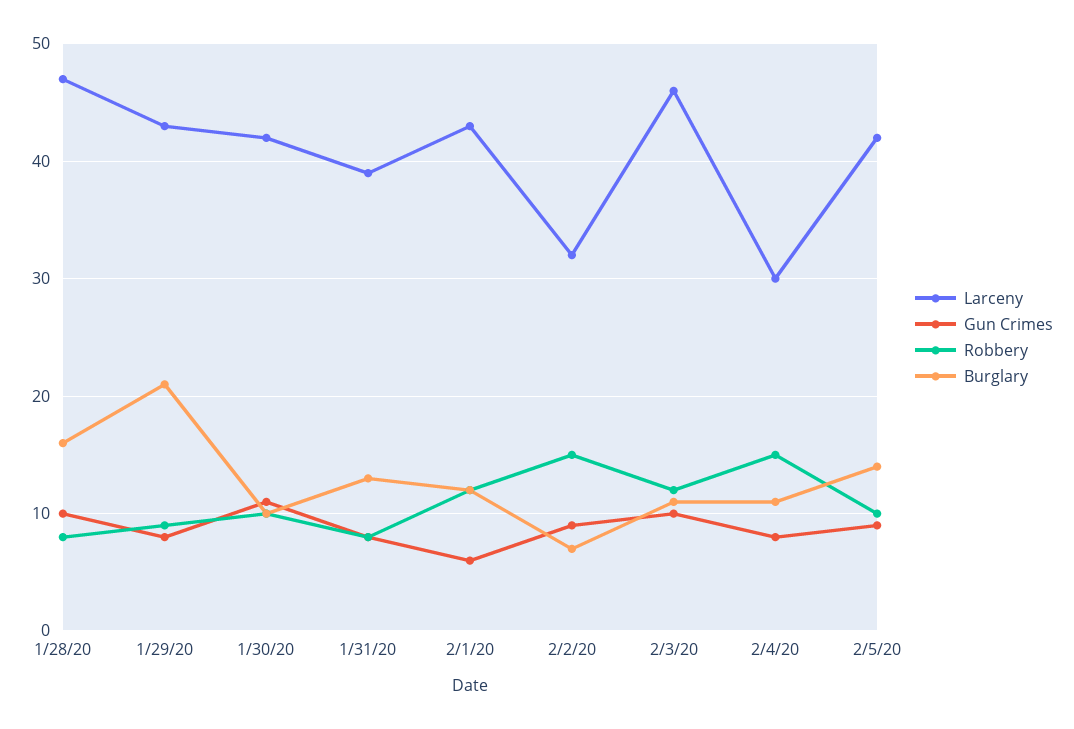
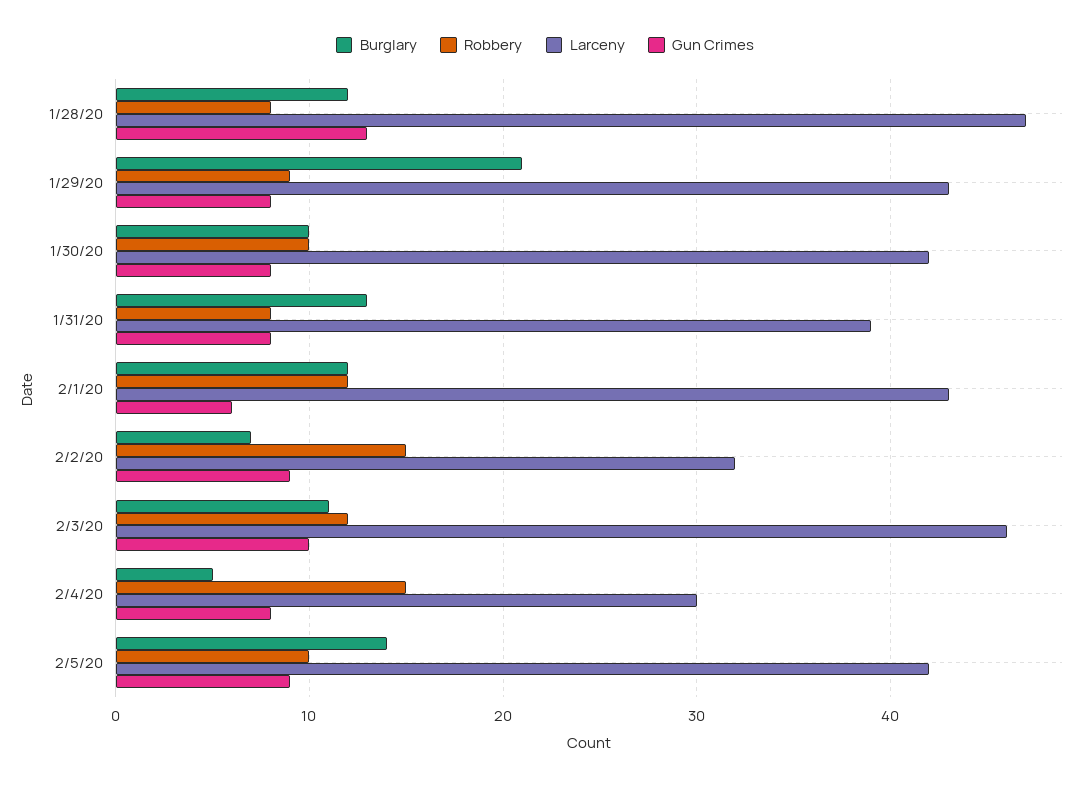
Gun Crimes, 1/28/20: 10 -> 13
Burglary, 1/28/20: 16 -> 12
Gun Crimes, 1/30/20: 11 -> 8
Burglary, 2/4/20: 11 -> 5

